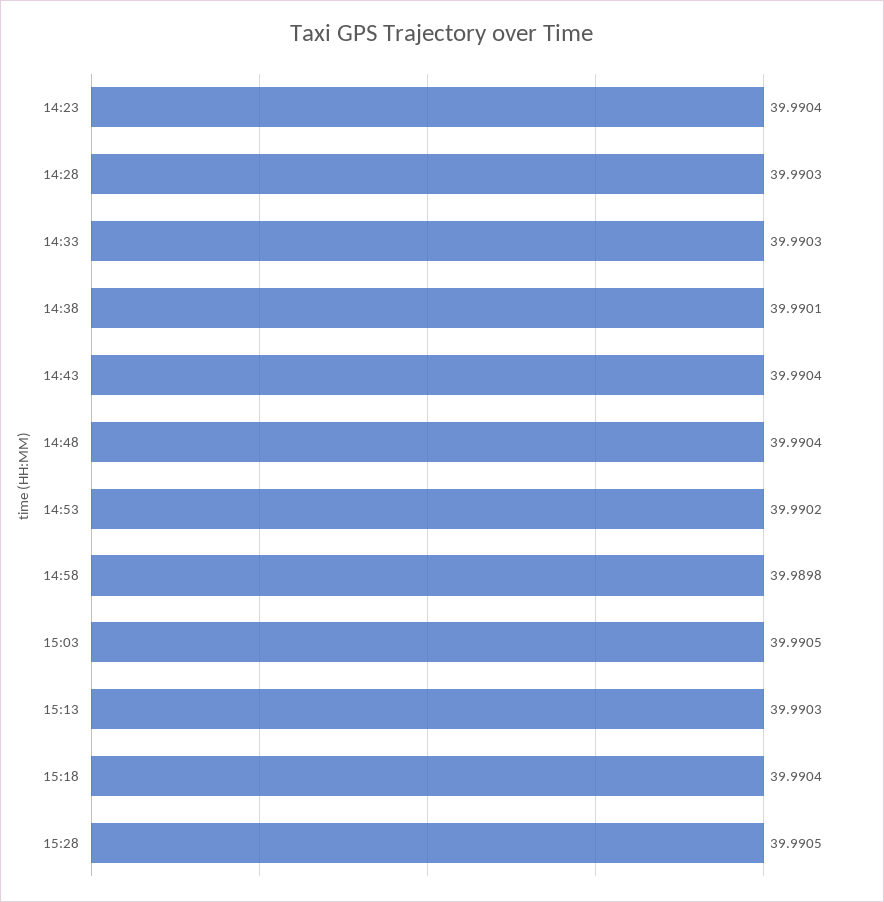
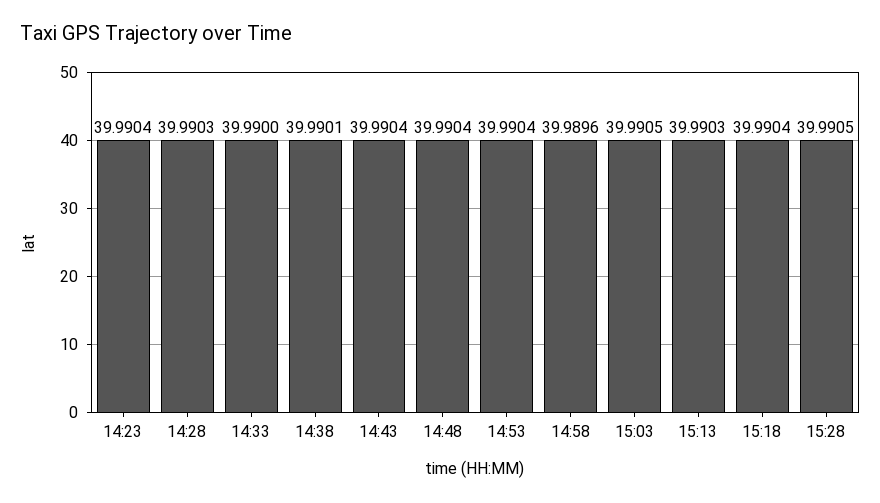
14:33: 39.9903 -> 39.99
14:53: 39.9902 -> 39.9904
14:58: 39.9898 -> 39.9896

